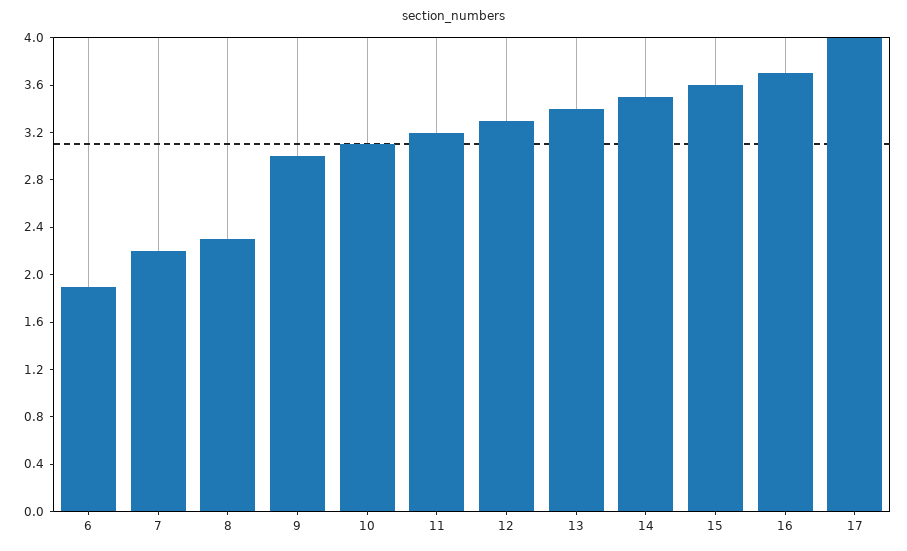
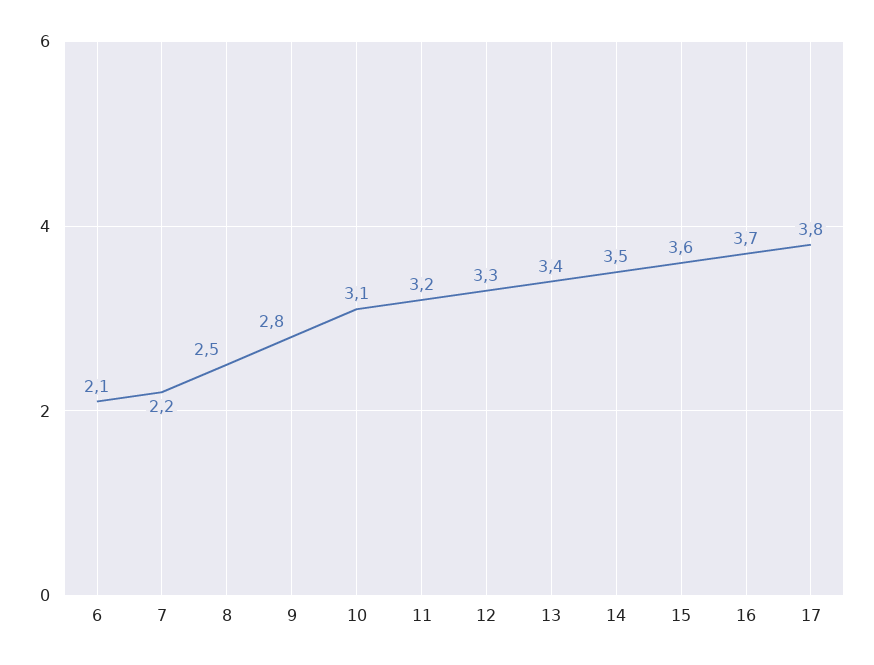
6: 1.9 -> 2.1
8: 2.3 -> 2.5
9: 3 -> 2.8
17: 4 -> 3.8

